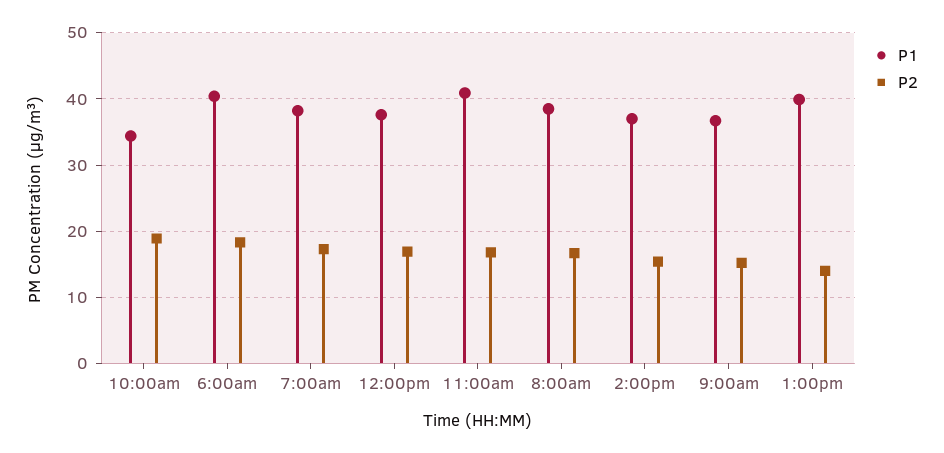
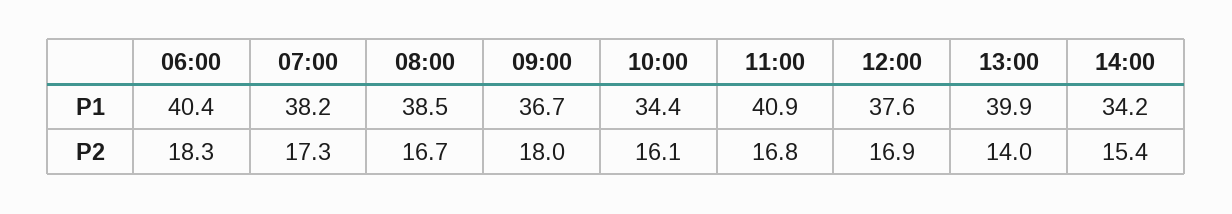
P2, 10:00am: 19 -> 16.1
P1, 2:00pm: 37 -> 34.2
P2, 9:00am: 15 -> 18

